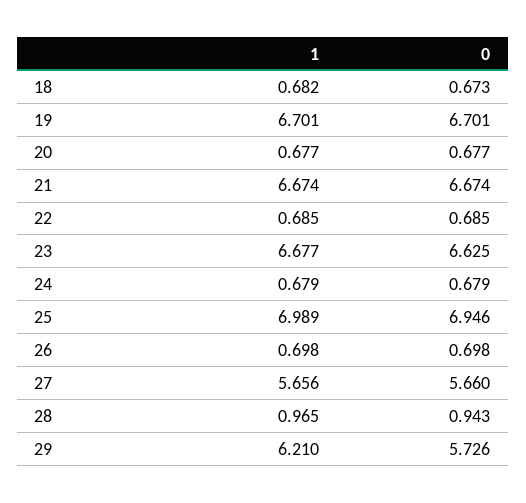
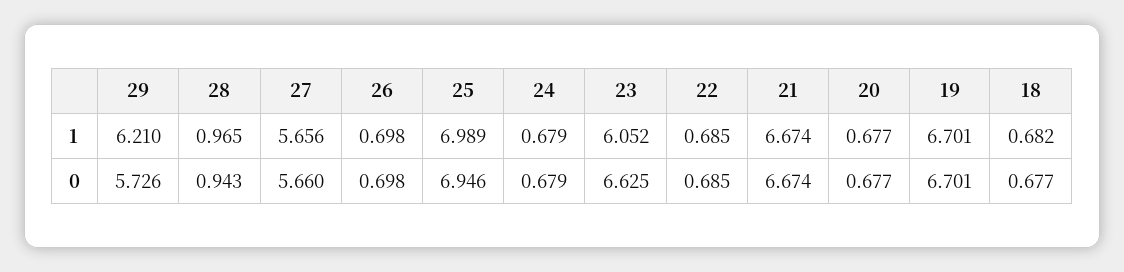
0, 18: 0.673 -> 0.677
1, 23: 6.677 -> 6.052

